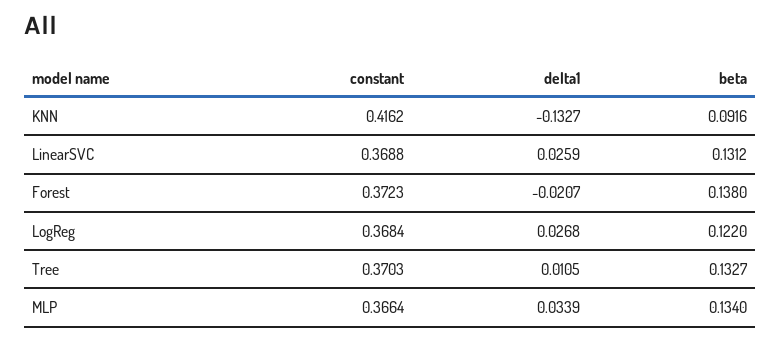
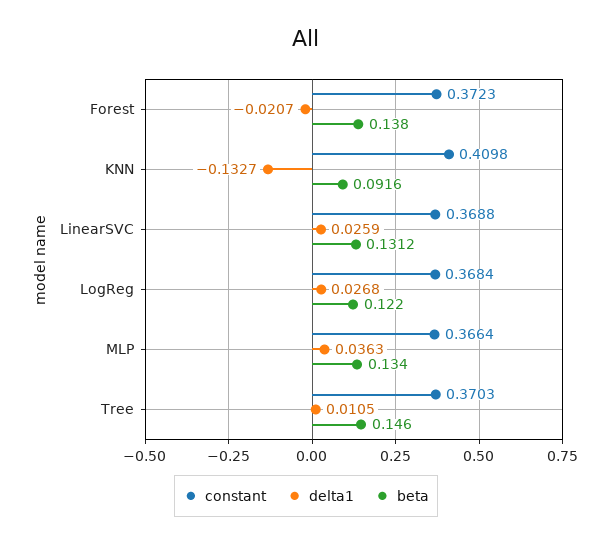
constant, KNN: 0.4162 -> 0.4098
beta, Tree: 0.1327 -> 0.146
delta1, MLP: 0.0339 -> 0.0363

